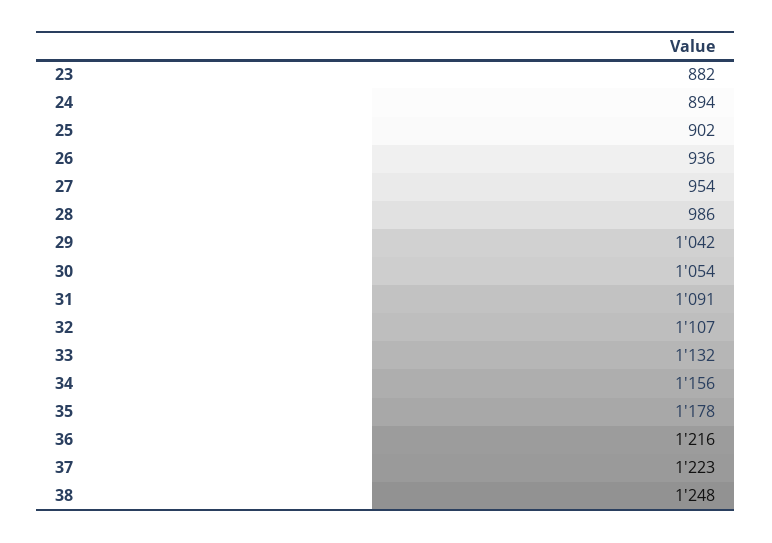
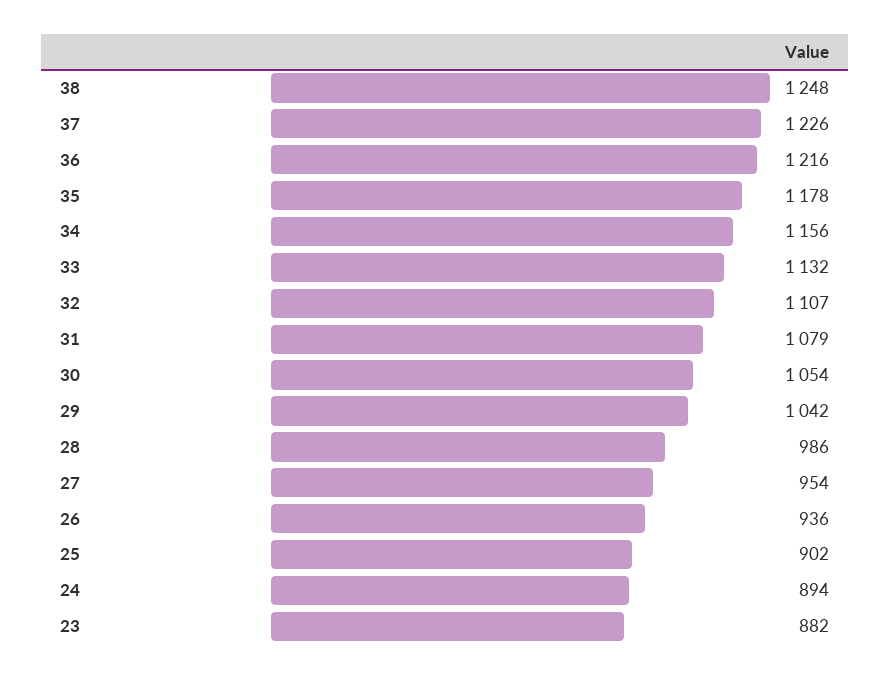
31: 1091 -> 1079
37: 1223 -> 1226

